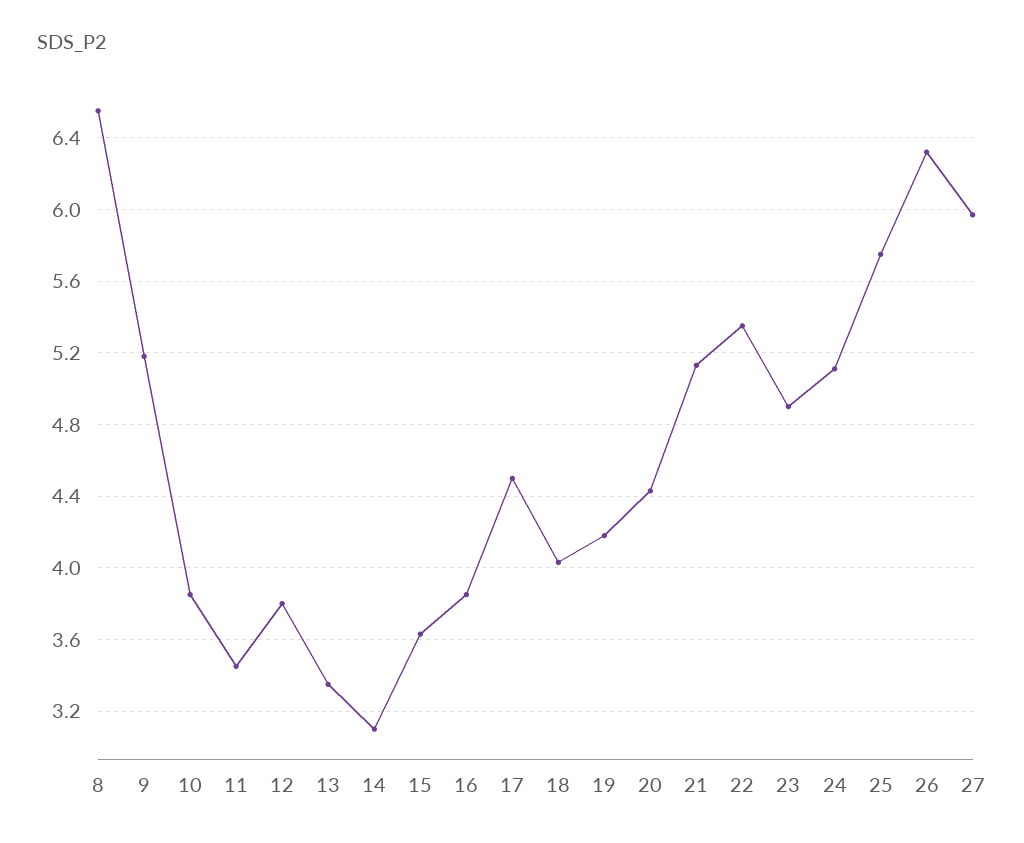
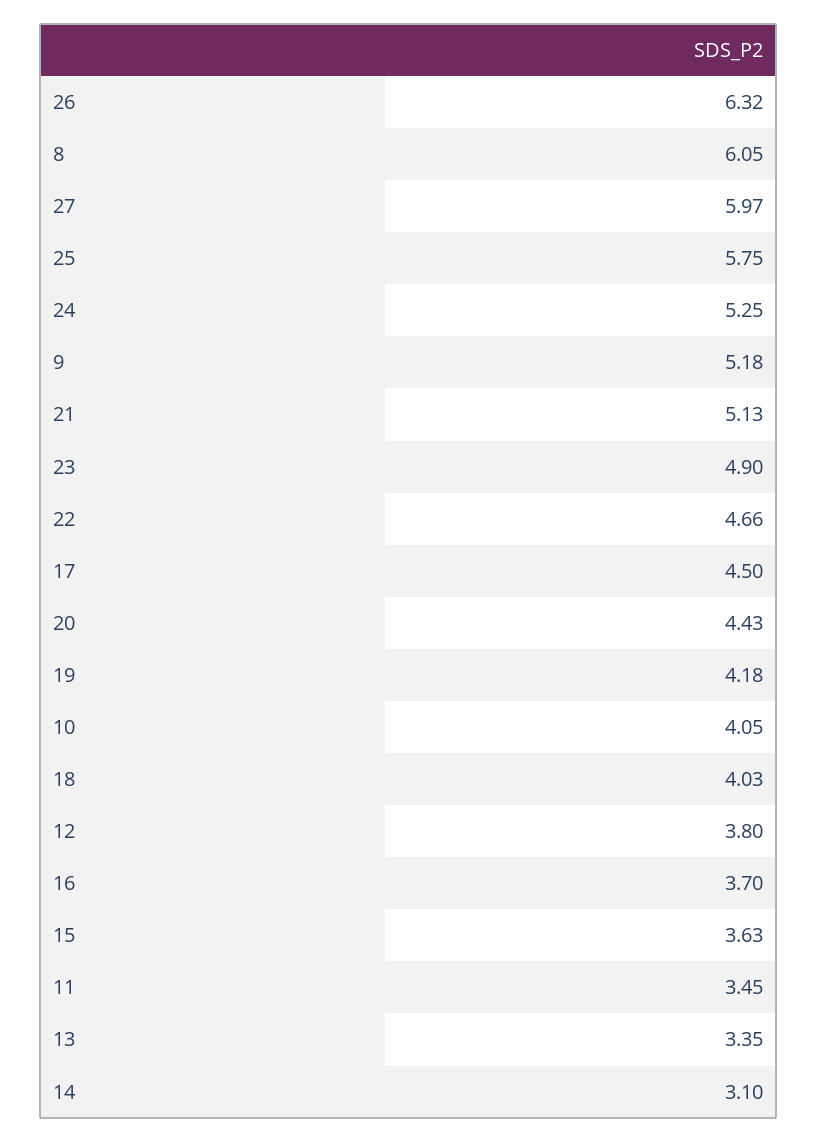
8: 6.55 -> 6.05
10: 3.85 -> 4.05
16: 3.85 -> 3.7
22: 5.35 -> 4.66
24: 5.1 -> 5.25

